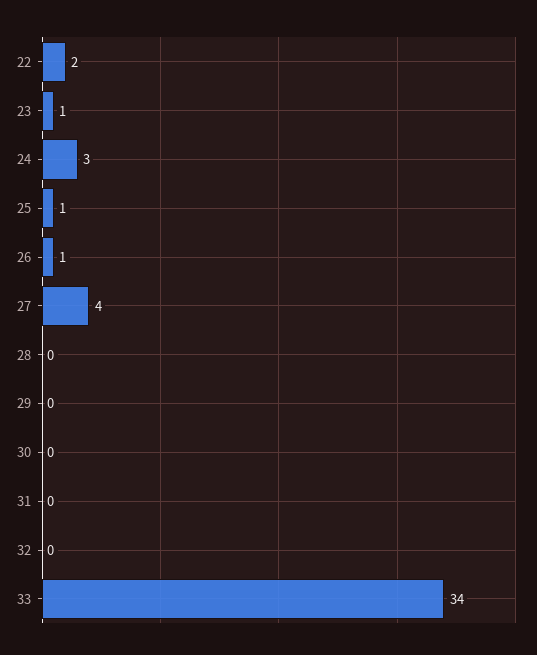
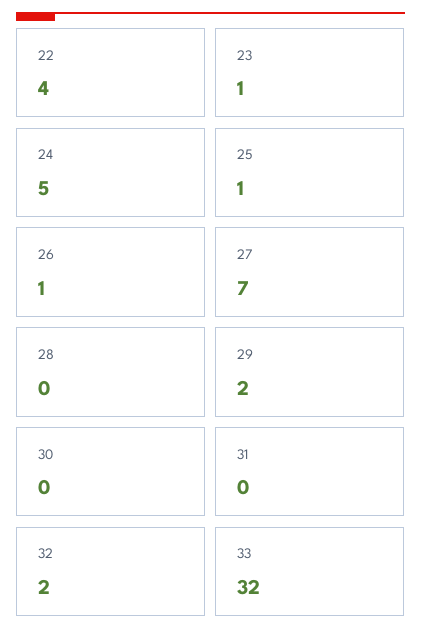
22: 2 -> 4
24: 3 -> 5
27: 4 -> 7
29: 0 -> 2
32: 0 -> 2
33: 34 -> 32

